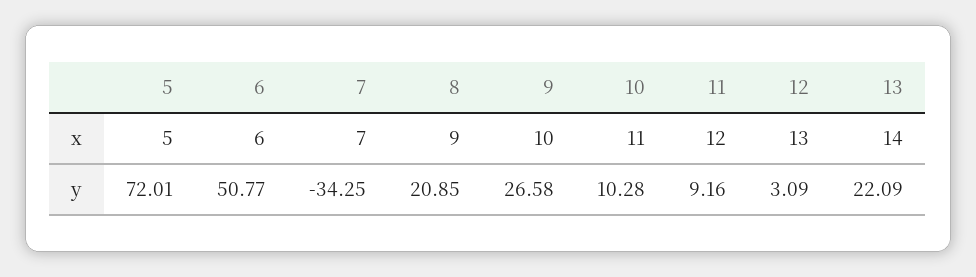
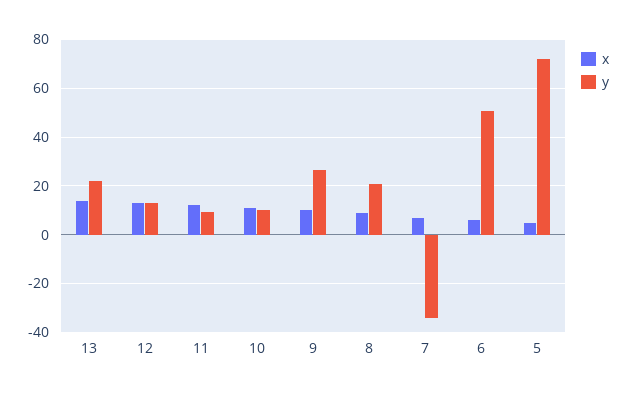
y, 12: 3.09 -> 12.5

